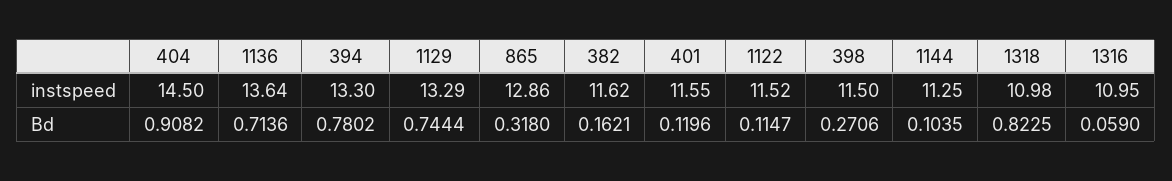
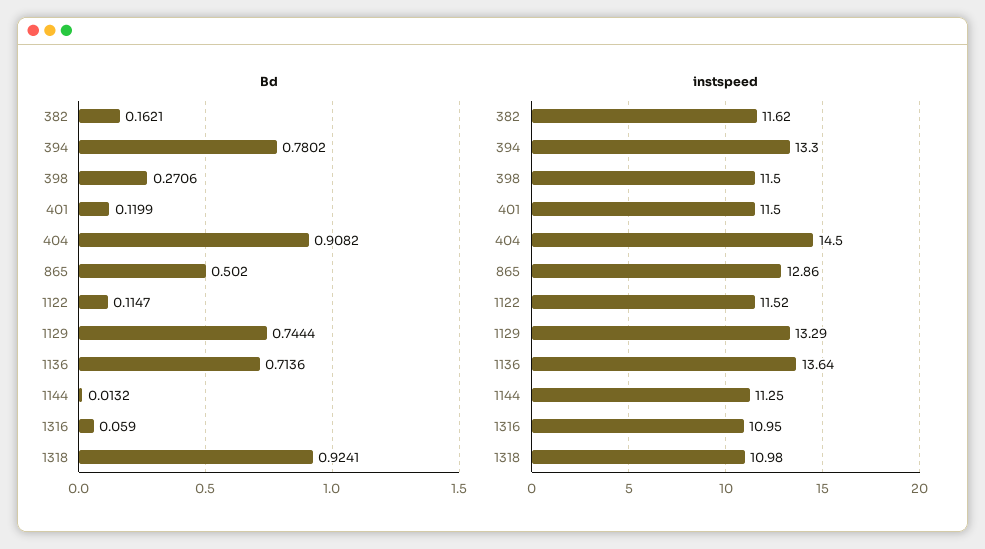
instspeed, 401: 11.55 -> 11.5
Bd, 865: 0.318 -> 0.502
Bd, 401: 0.1196 -> 0.1199
Bd, 1144: 0.1035 -> 0.0132
Bd, 1318: 0.8225 -> 0.9241

